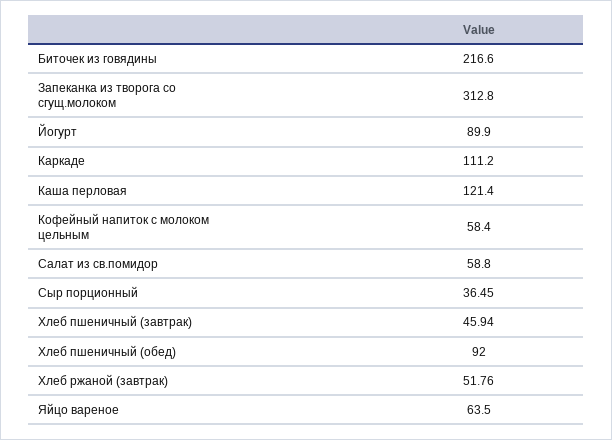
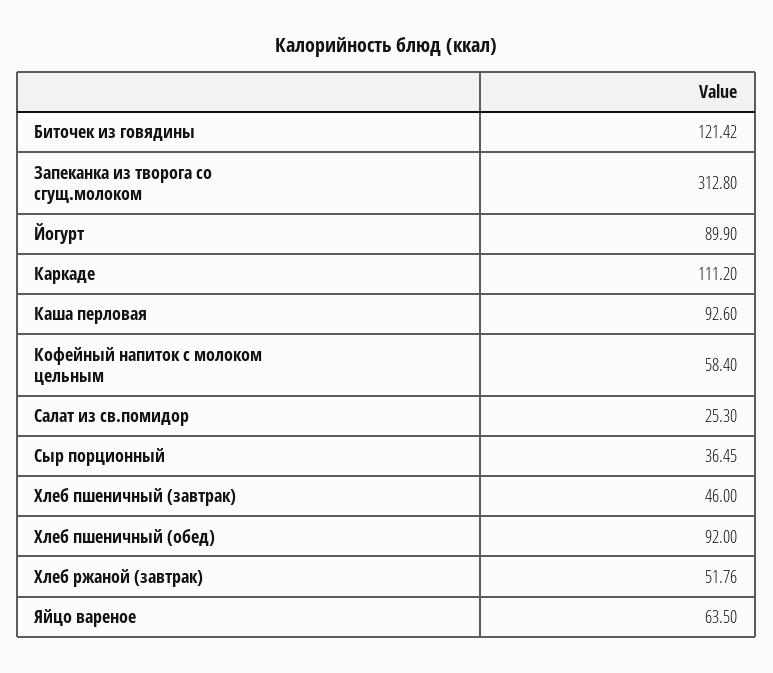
Биточек из говядины: 216.6 -> 121.42
Каша перловая: 121.4 -> 92.6
Салат из св.помидор: 58.8 -> 25.3
Хлеб пшеничный (завтрак): 45.94 -> 46

